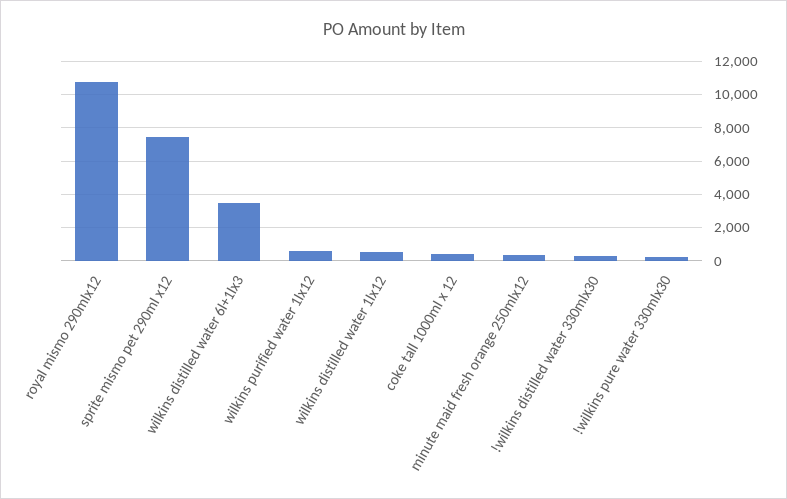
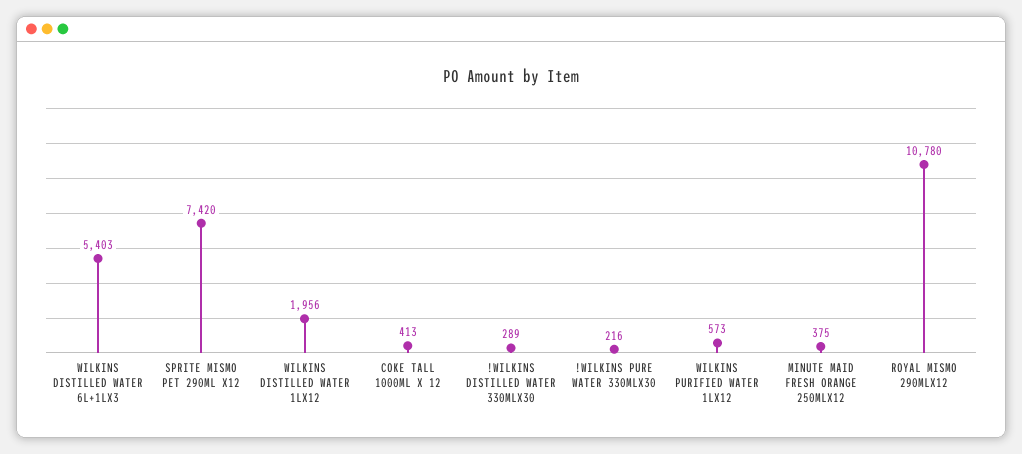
wilkins distilled water 6l+1lx3: 3500 -> 5403
wilkins distilled water 1lx12: 500 -> 1956

